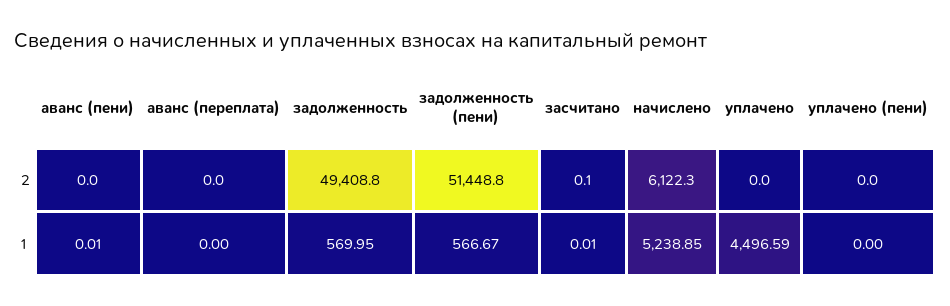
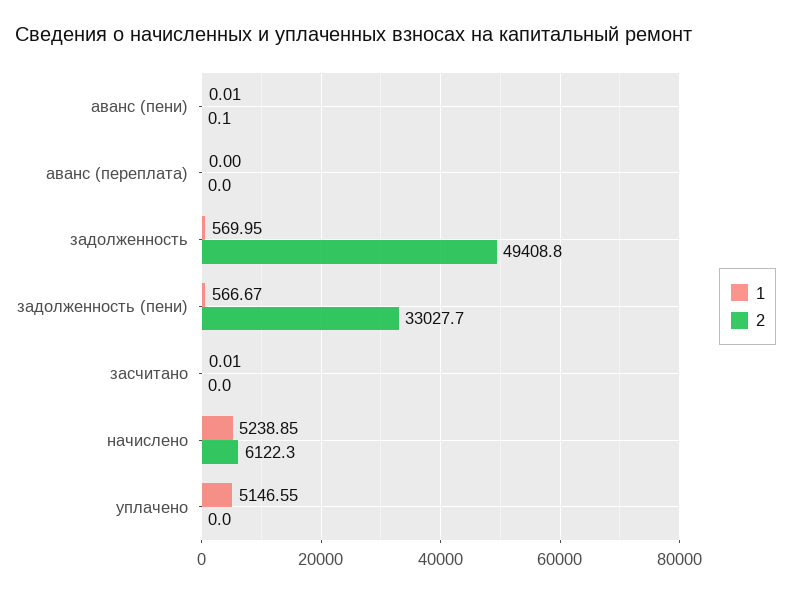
2, аванс (пени): 0 -> 0.1
2, задолженность (пени): 51448.8 -> 33027.7
2, засчитано: 0.1 -> 0
2, уплачено (пени): 0 -> none
1, уплачено: 4496.59 -> 5146.55
1, уплачено (пени): 0 -> none

